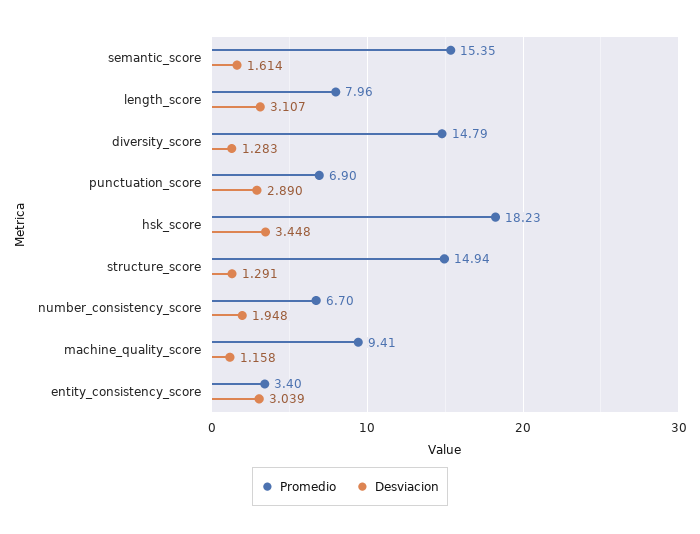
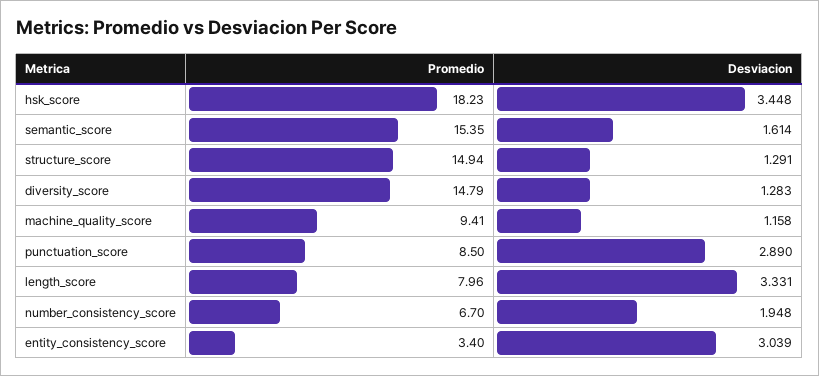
Desviacion, length_score: 3.107 -> 3.331
Promedio, punctuation_score: 6.9 -> 8.5

